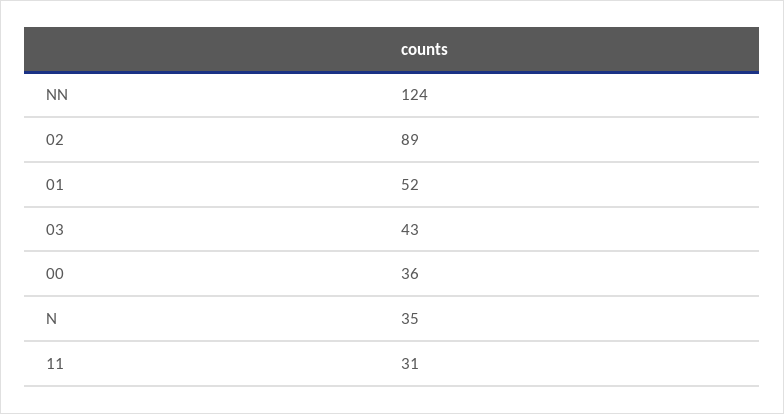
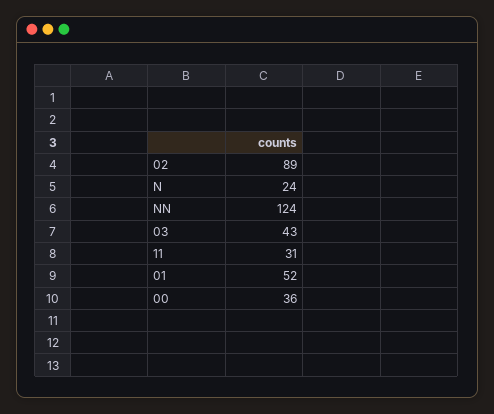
N: 35 -> 24

